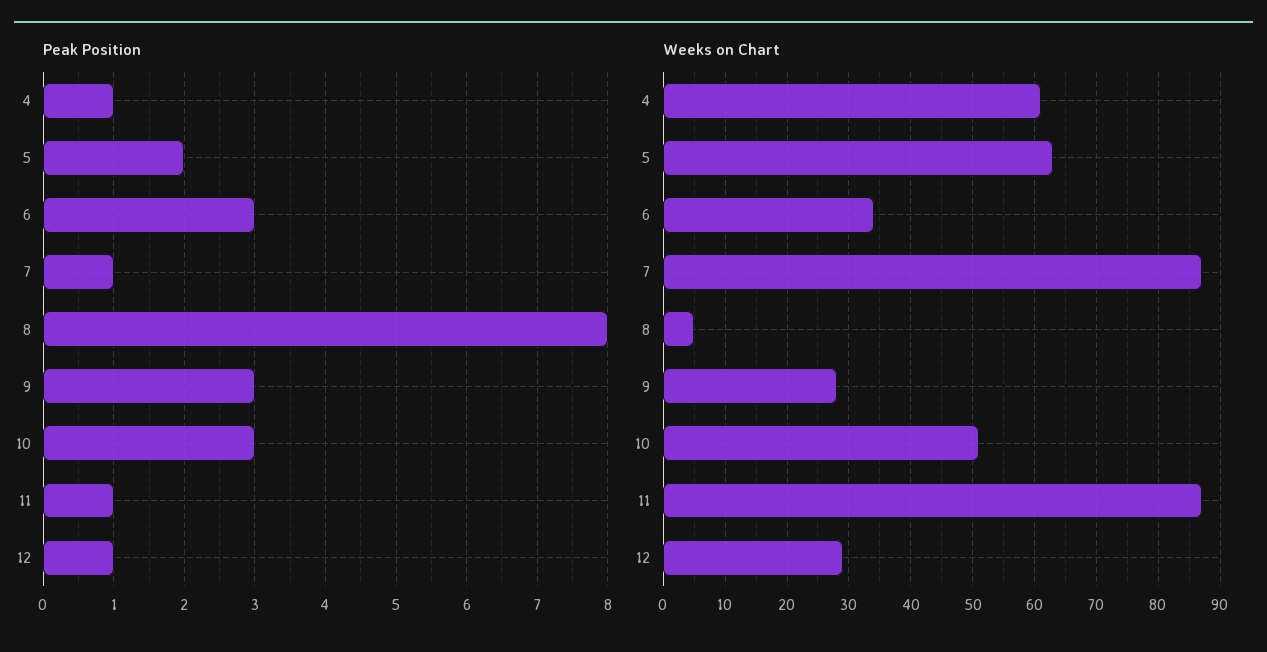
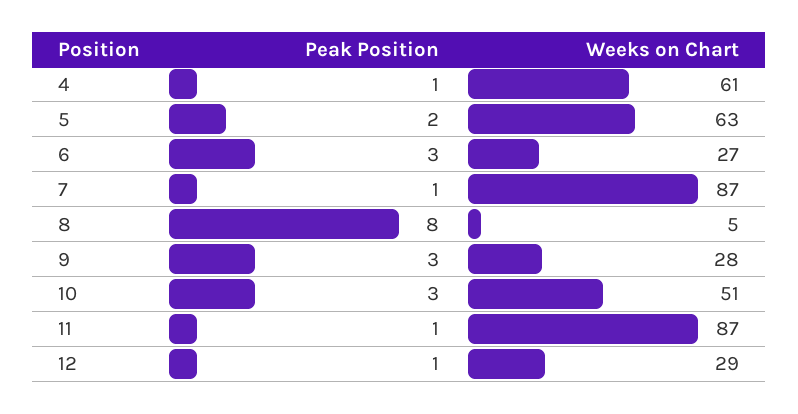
Weeks on Chart, 6: 34 -> 27

